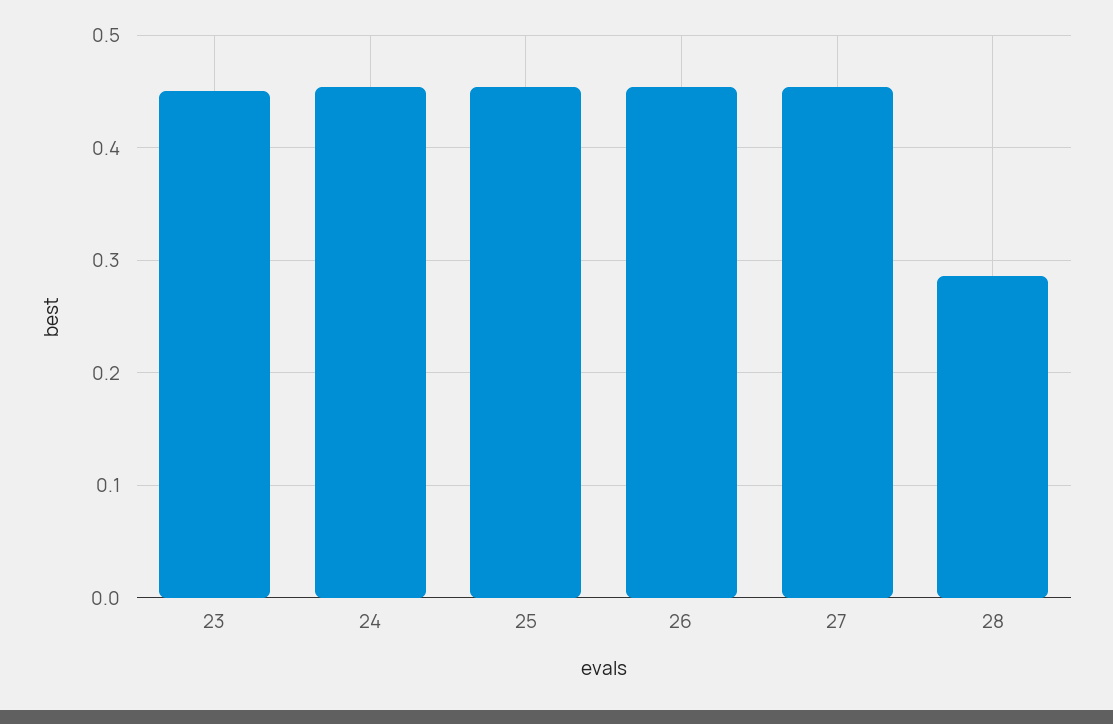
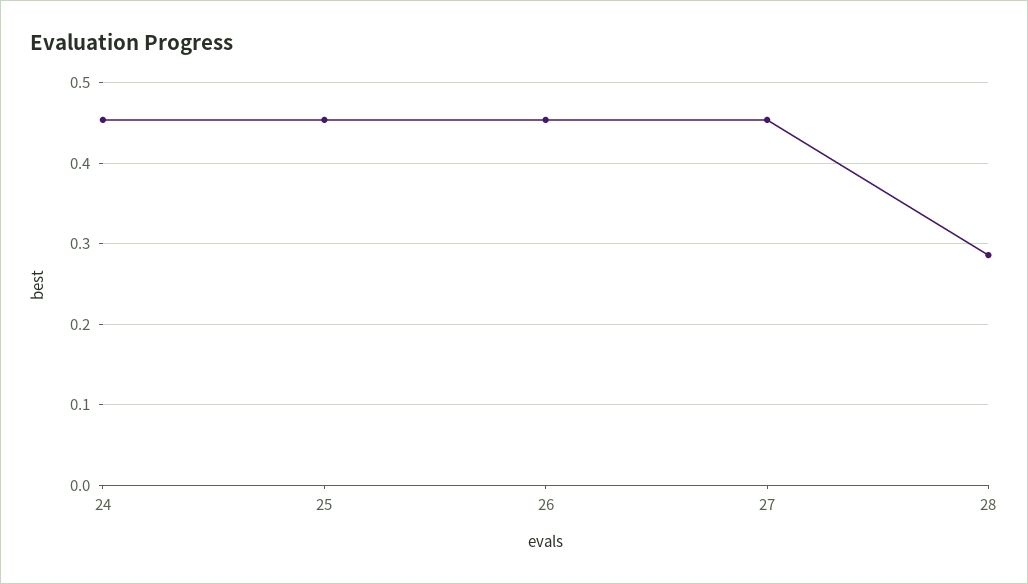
23: 0.45 -> none

